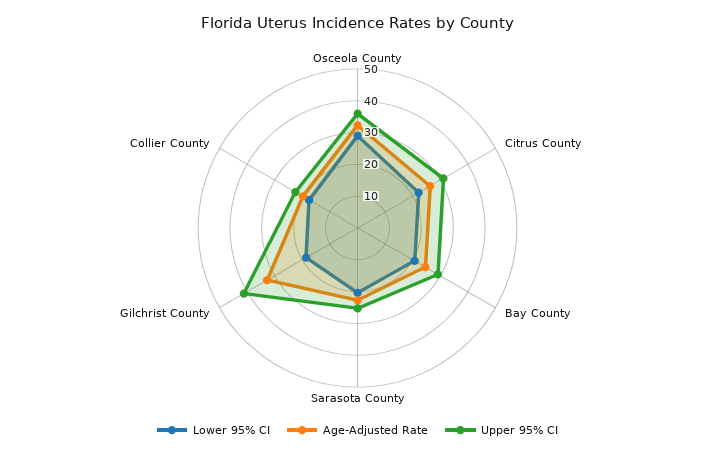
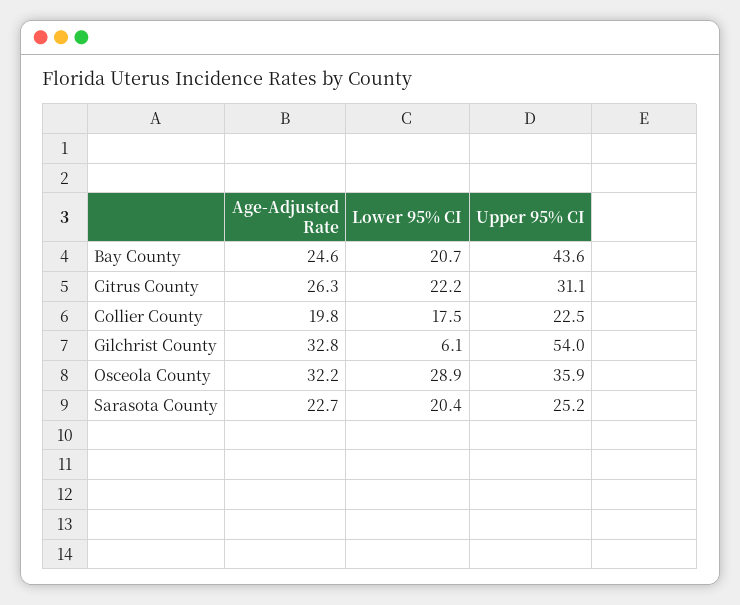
Upper 95% CI, Bay County: 30 -> 43.6
Lower 95% CI, Gilchrist County: 20 -> 6.1
Upper 95% CI, Gilchrist County: 40 -> 54

